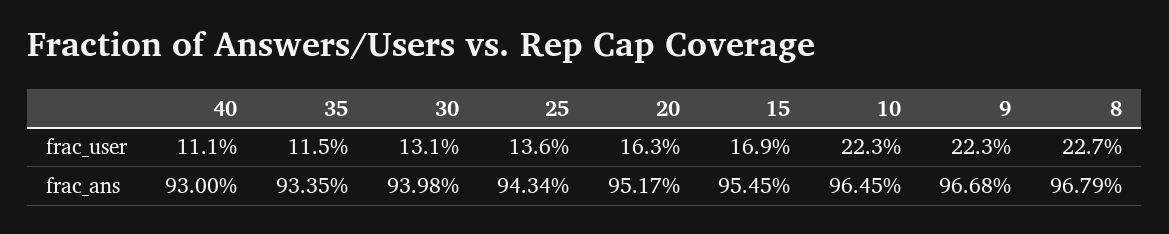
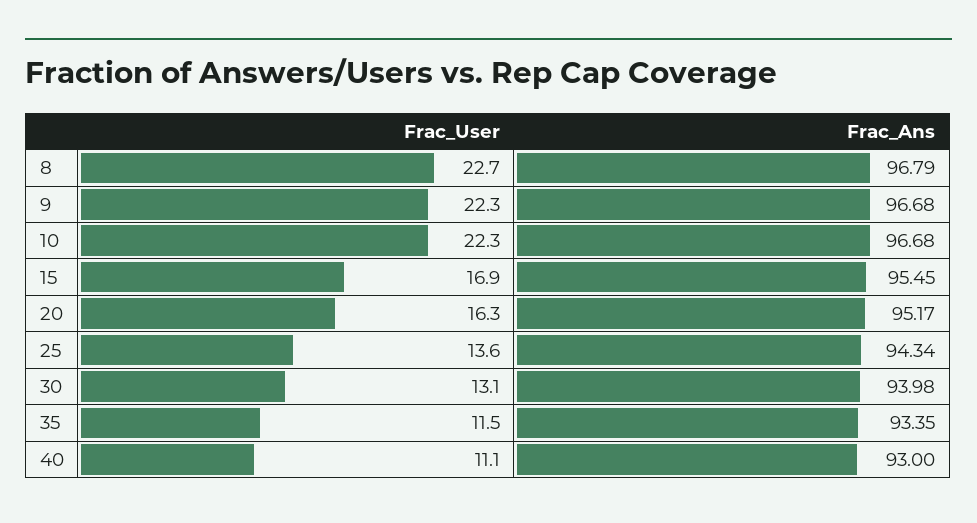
10, frac_ans: 96.45 -> 96.68

